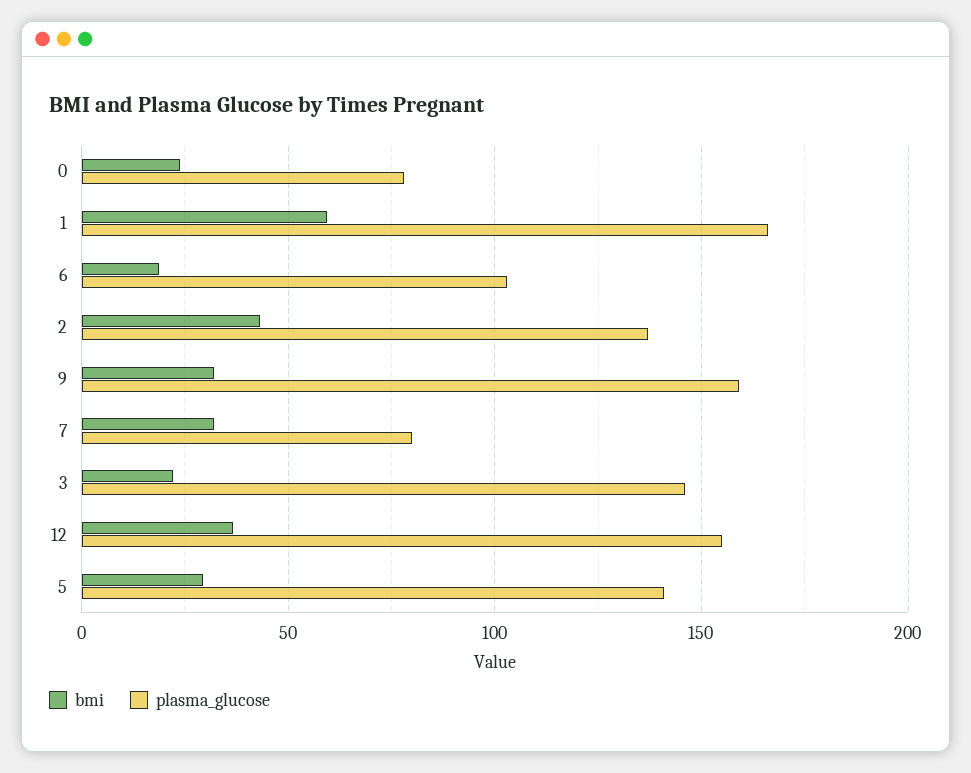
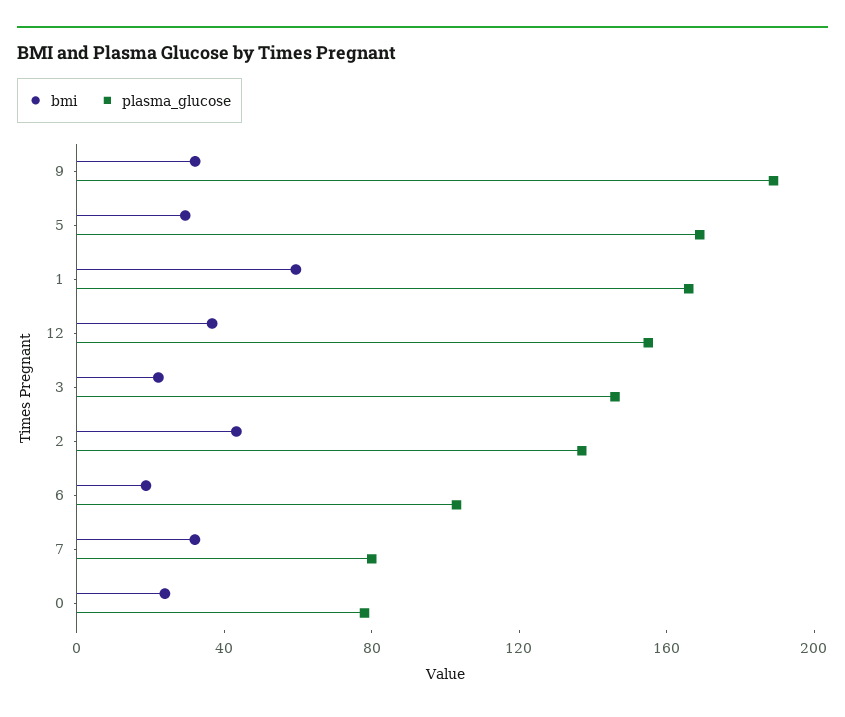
plasma_glucose, 9: 160 -> 190
plasma_glucose, 5: 140 -> 170

